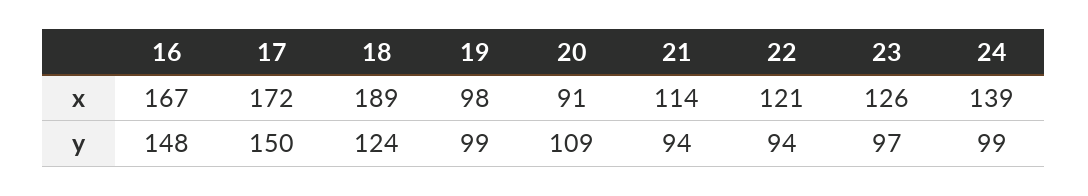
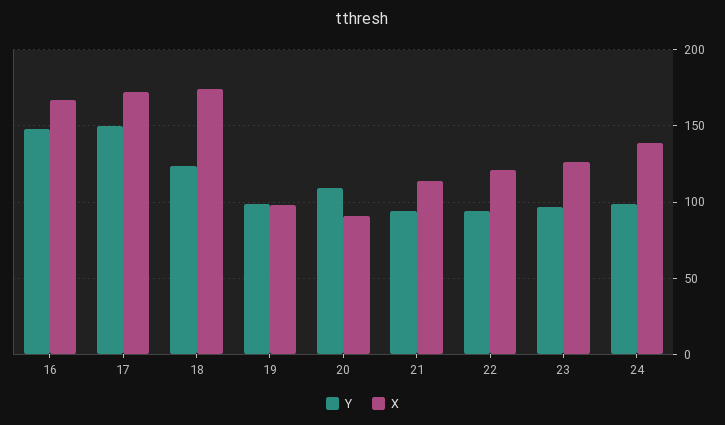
x, 18: 189 -> 175

